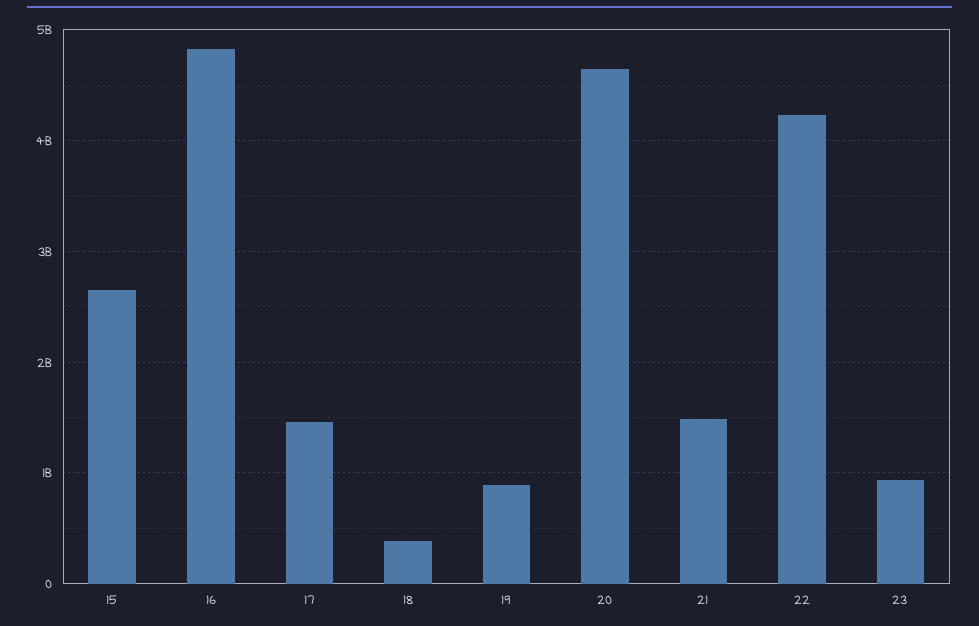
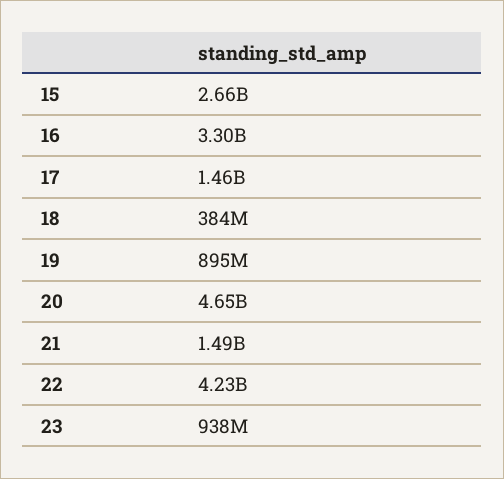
16: 4800000000 -> 3300000000

